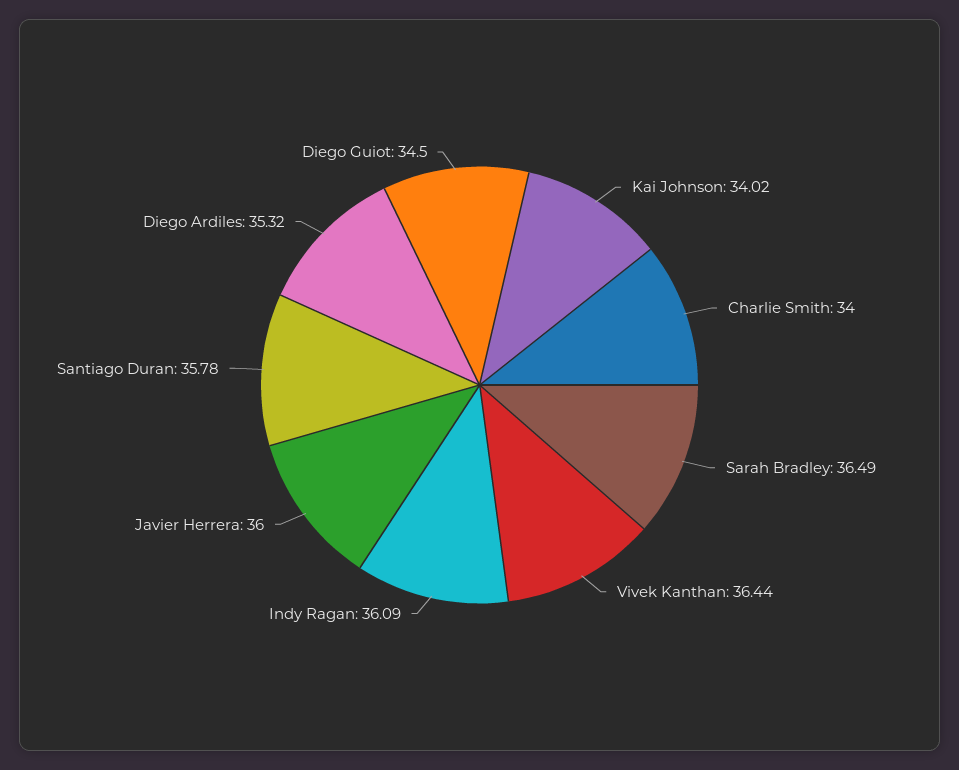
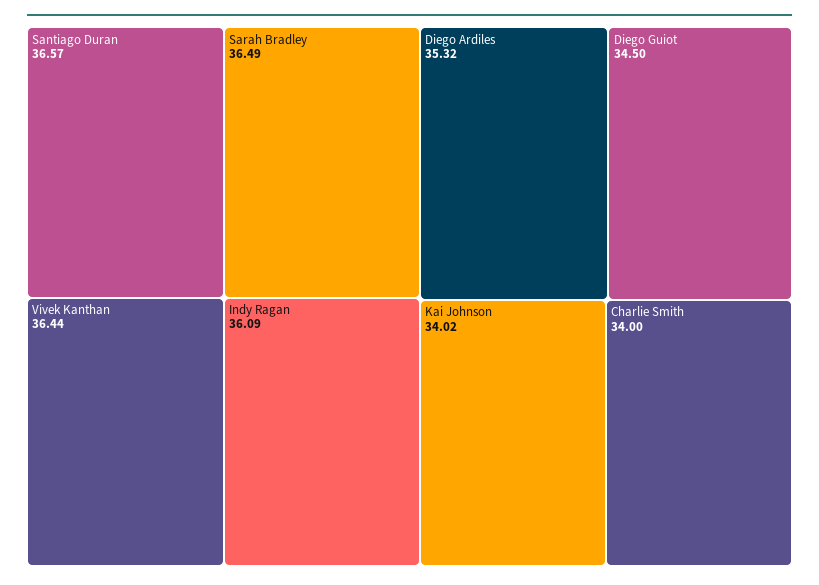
Javier Herrera: 36 -> none
Santiago Duran: 35.78 -> 36.57

